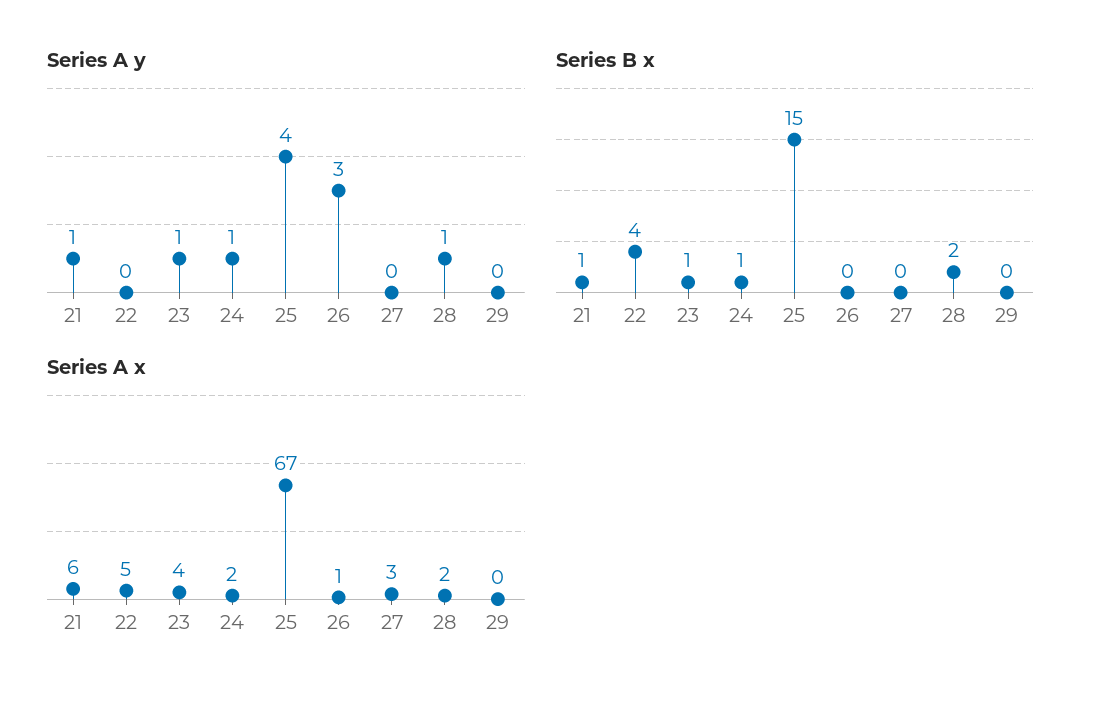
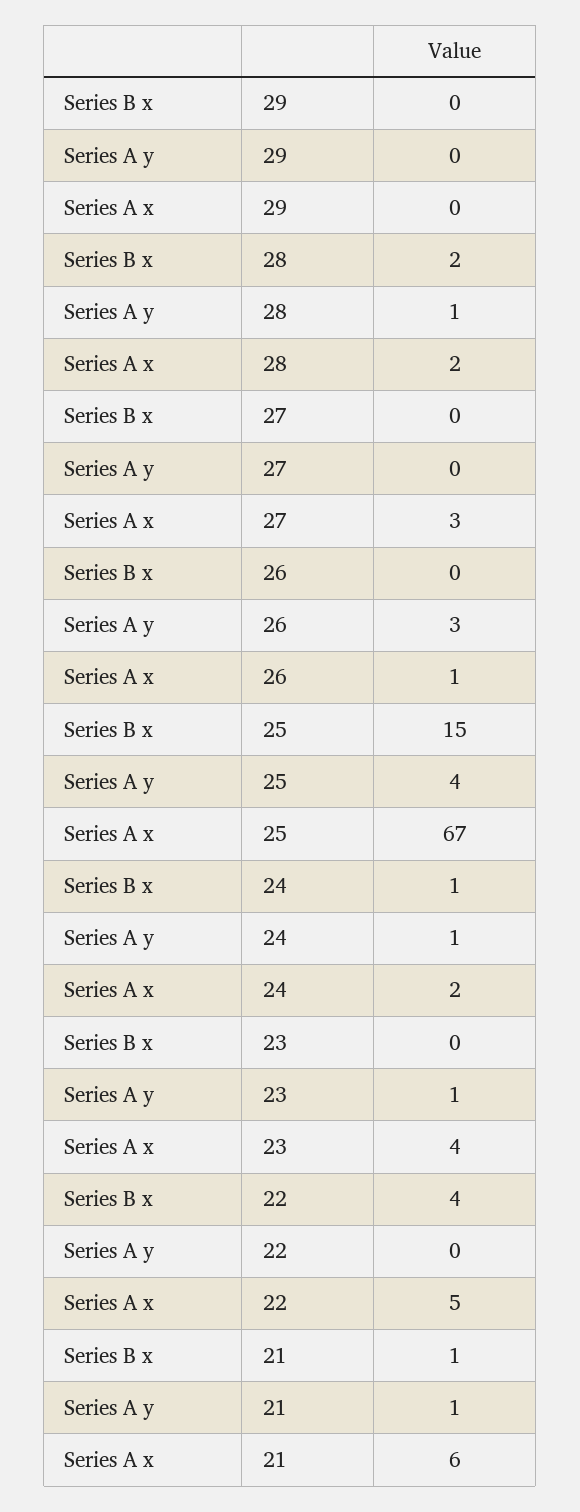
Series B x, 23: 1 -> 0

